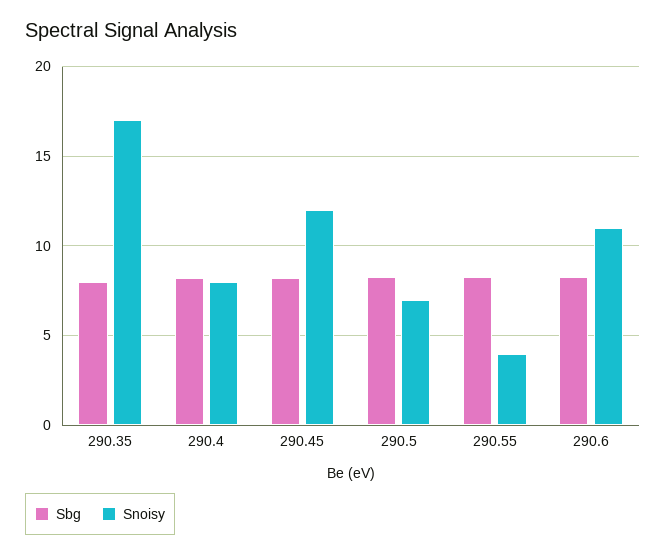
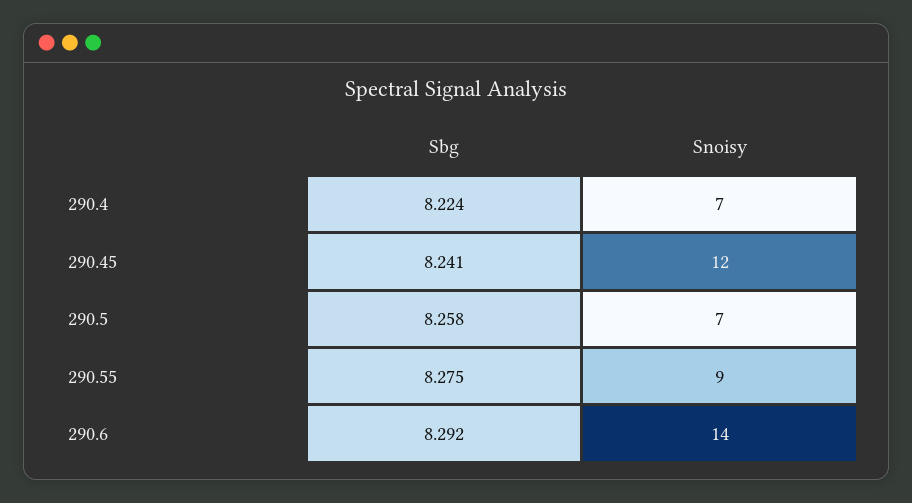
Sbg, 290.35: 8 -> none
Snoisy, 290.35: 17 -> none
Snoisy, 290.4: 8 -> 7
Snoisy, 290.55: 4 -> 9
Snoisy, 290.6: 11 -> 14

